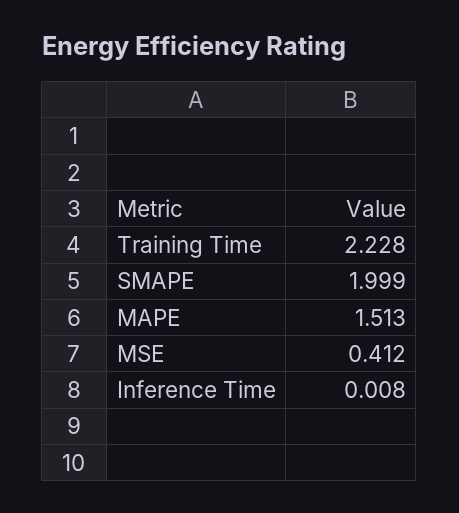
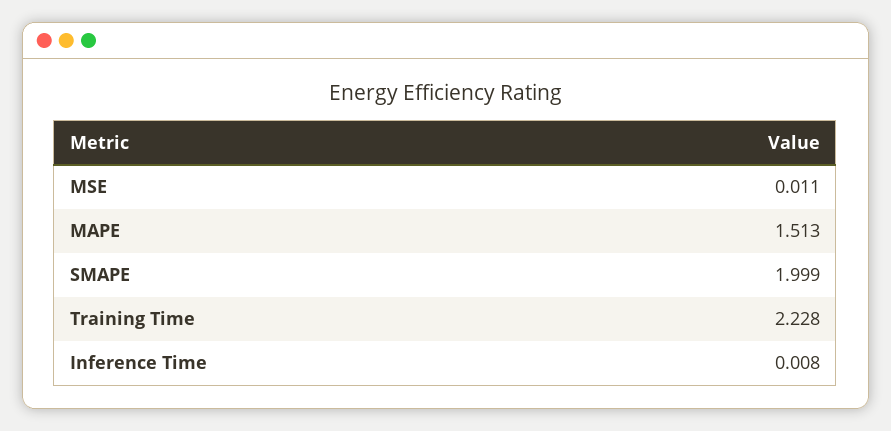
MSE: 0.412 -> 0.011

